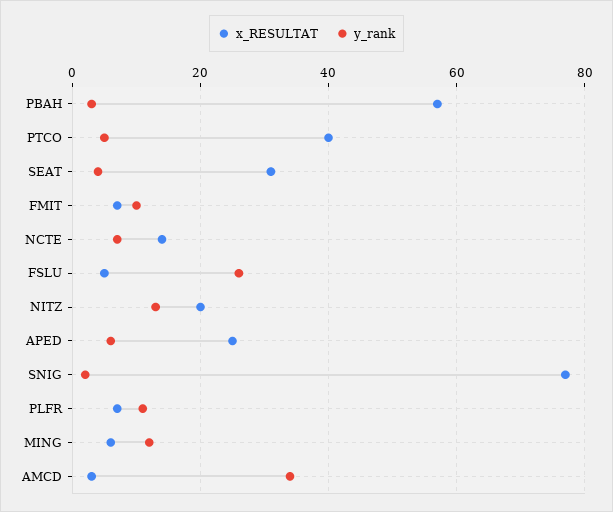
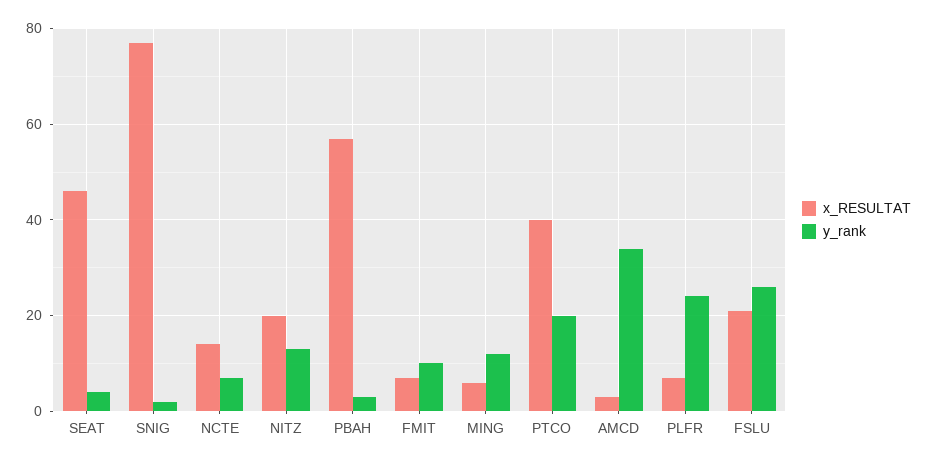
y_rank, PTCO: 5 -> 20
x_RESULTAT, SEAT: 30 -> 45
x_RESULTAT, FSLU: 5 -> 20
x_RESULTAT, APED: 25 -> none
y_rank, APED: 5 -> none
y_rank, PLFR: 10 -> 25

